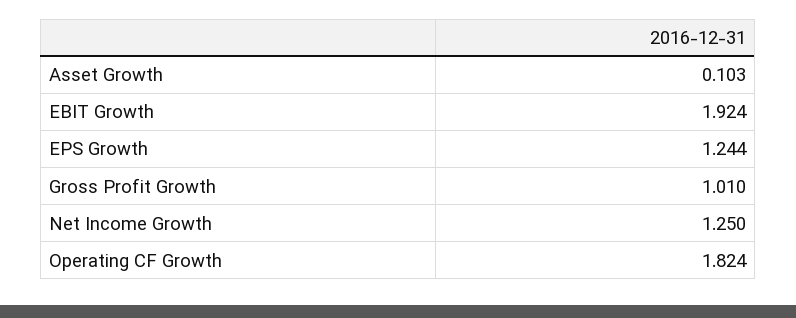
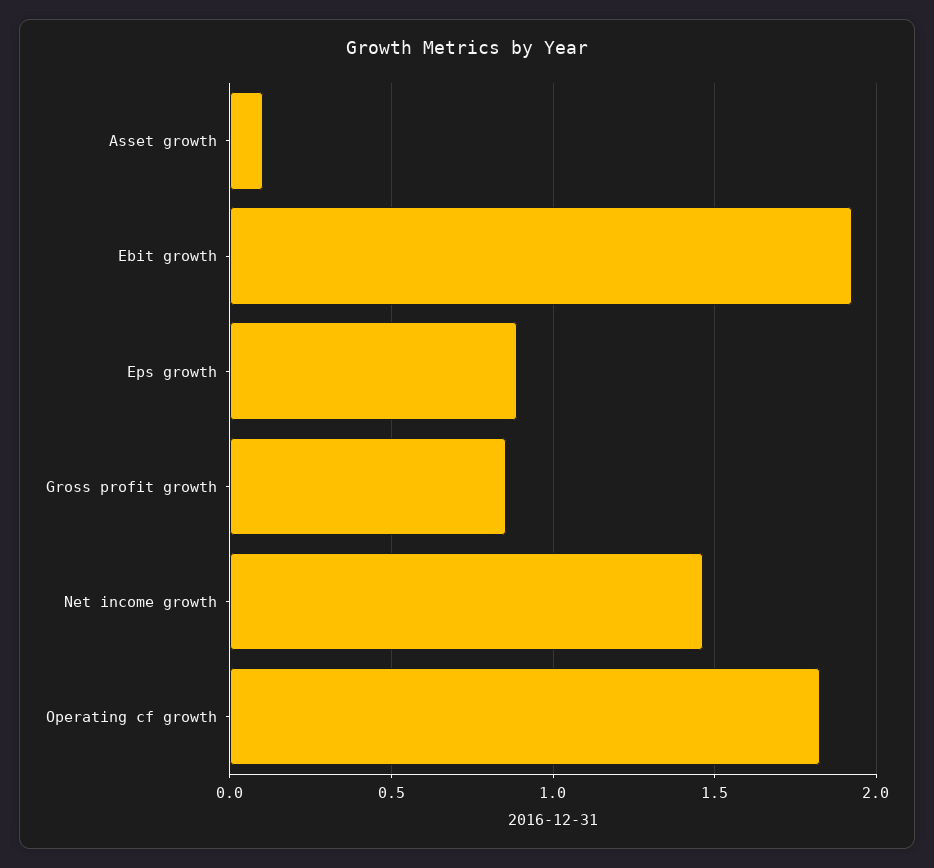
EPS Growth: 1.244 -> 0.9
Gross Profit Growth: 1.01 -> 0.85
Net Income Growth: 1.25 -> 1.45

